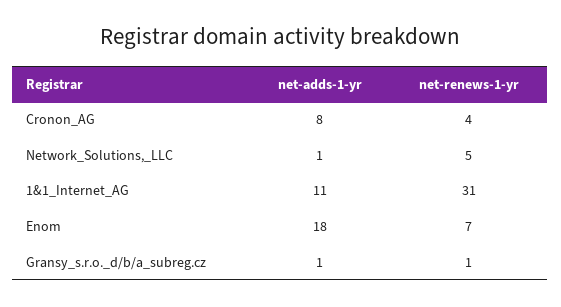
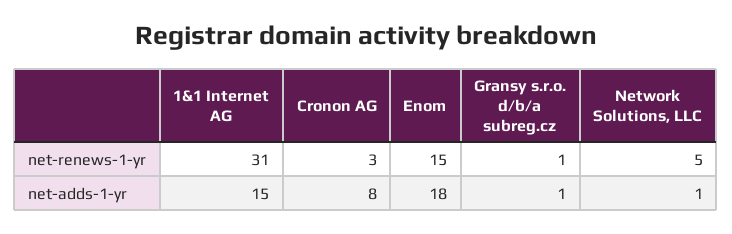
net-renews-1-yr, Cronon_AG: 4 -> 3
net-adds-1-yr, 1&1_Internet_AG: 11 -> 15
net-renews-1-yr, Enom: 7 -> 15

